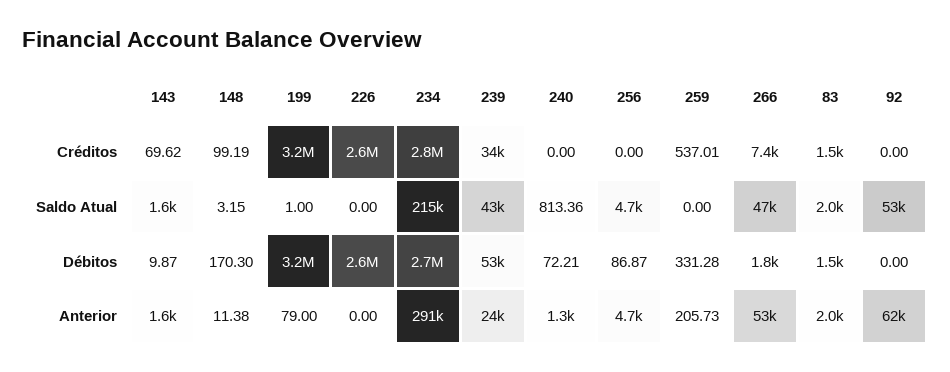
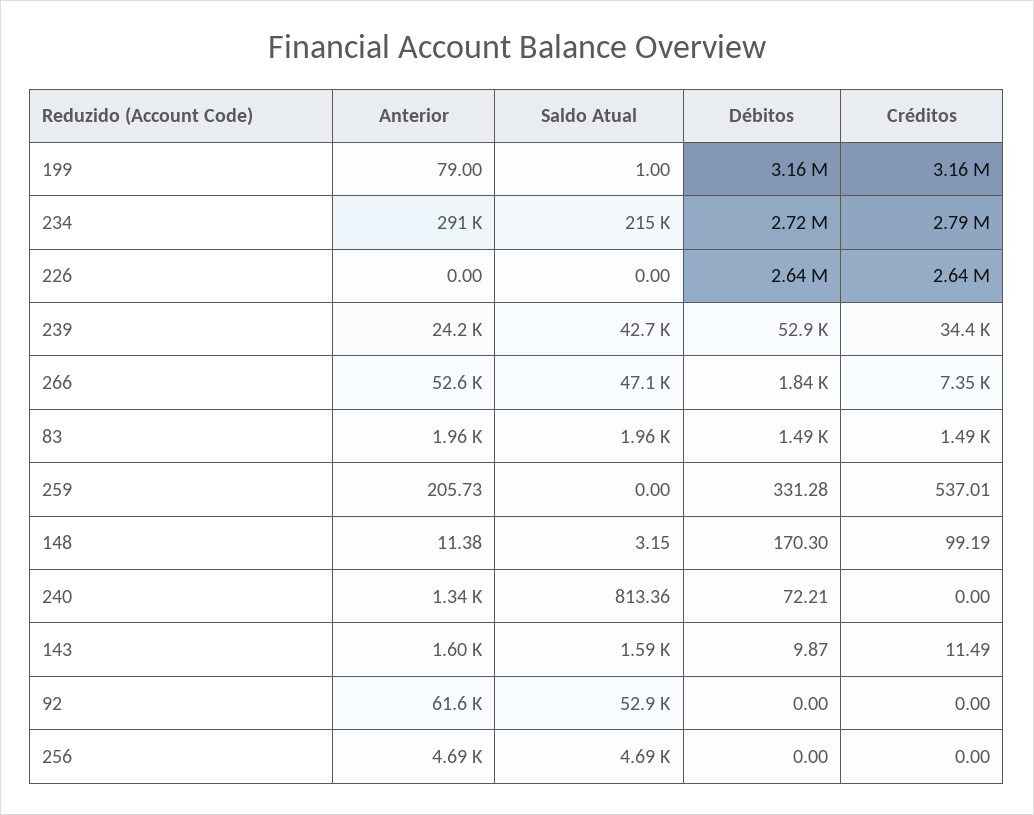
143, Créditos: 69.62 -> 11.49
256, Débitos: 86.87 -> 0

